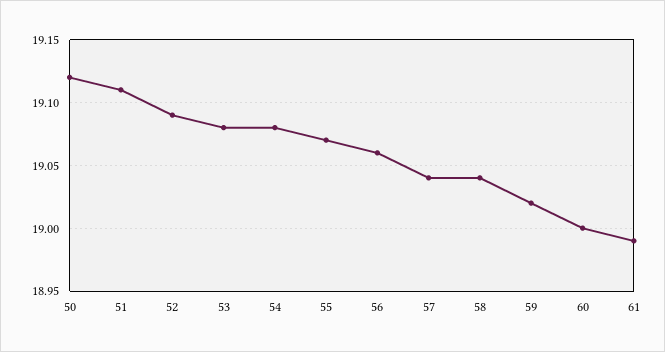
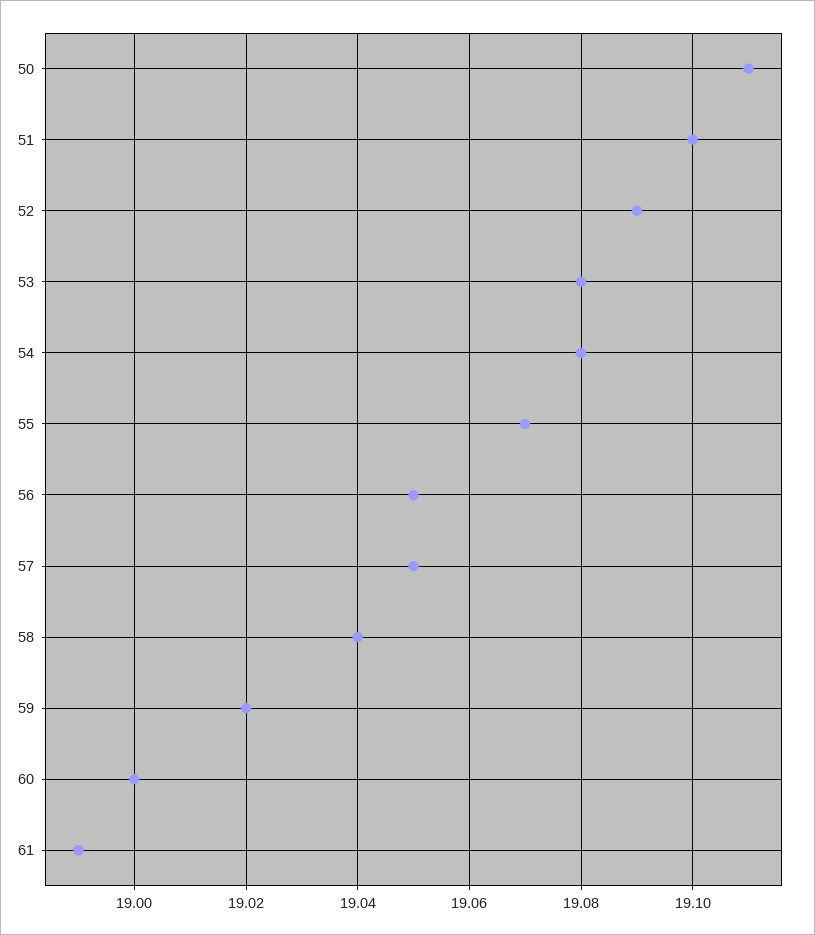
50: 19.12 -> 19.11
51: 19.11 -> 19.1
56: 19.06 -> 19.05
57: 19.04 -> 19.05

